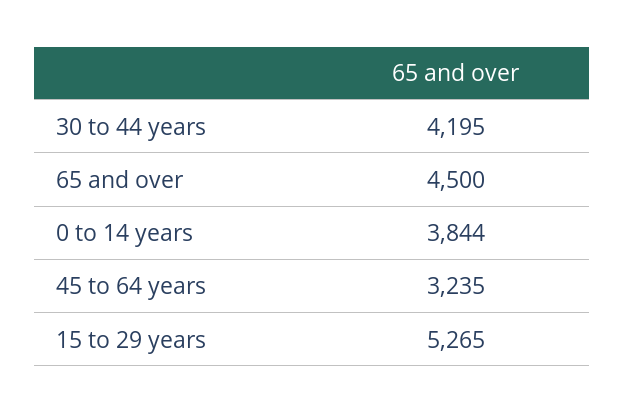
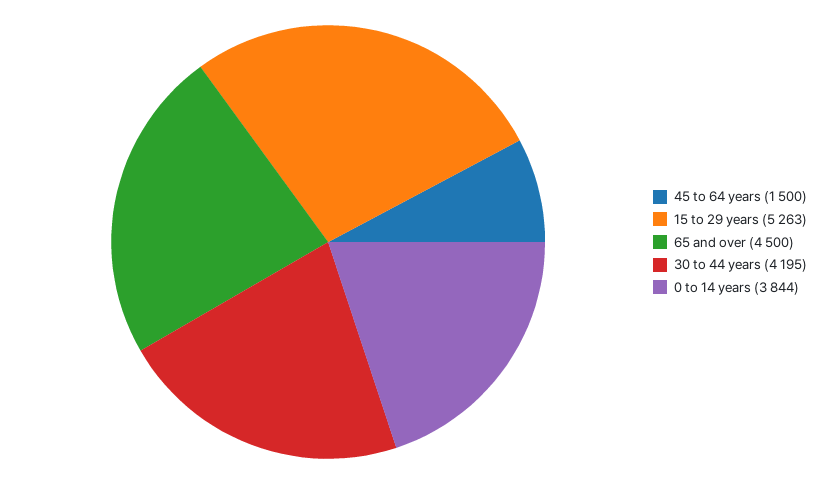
45 to 64 years: 3235 -> 1500
15 to 29 years: 5265 -> 5263

